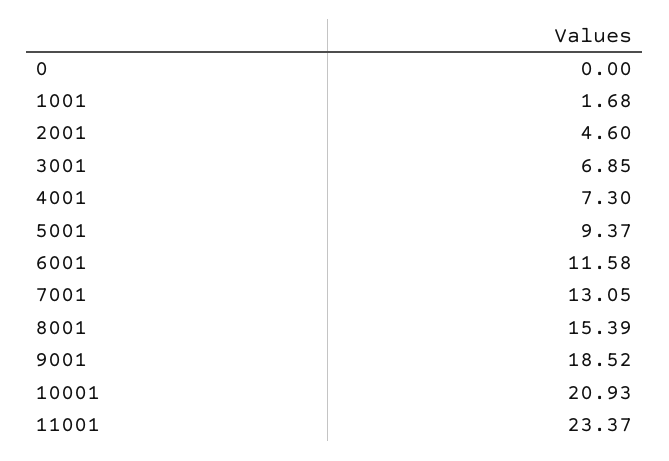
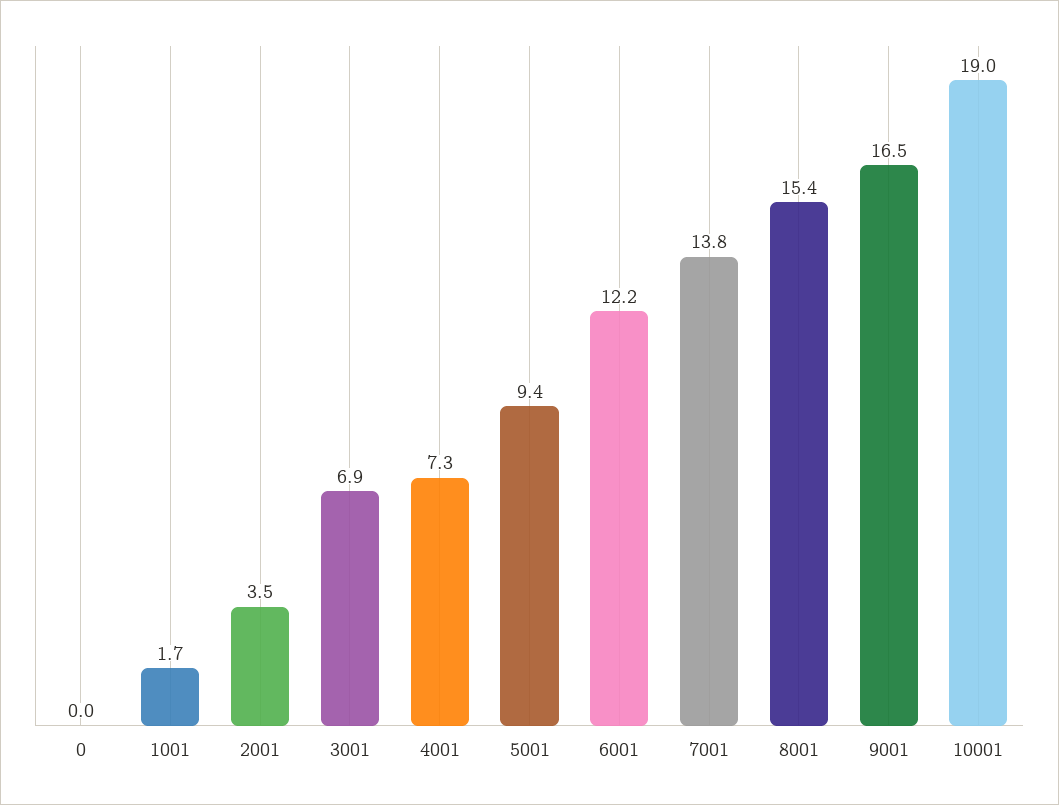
2001: 4.6 -> 3.5
6001: 11.58 -> 12.2
7001: 13.05 -> 13.8
9001: 18.52 -> 16.5
10001: 20.93 -> 19
11001: 23.37 -> none

